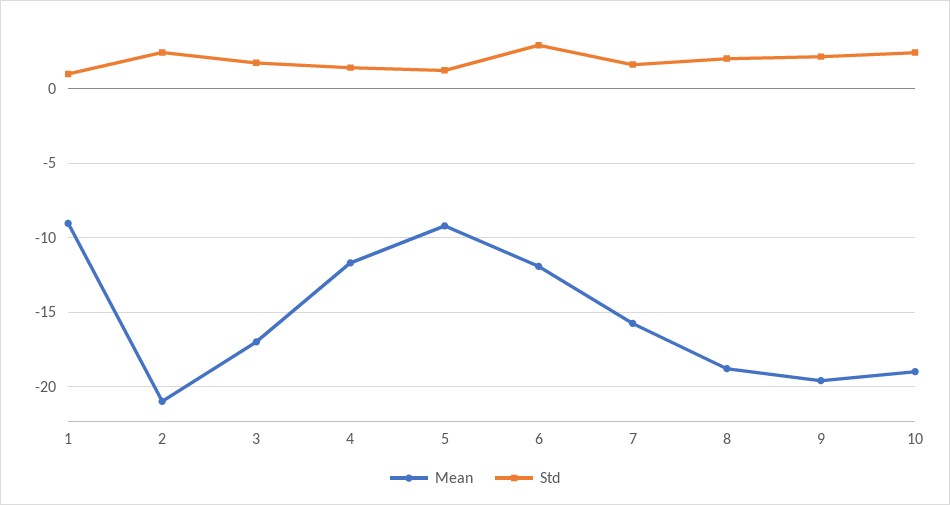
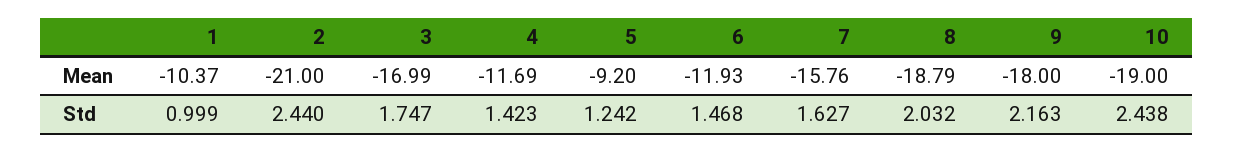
Mean, 1: -9 -> -10.37
Std, 6: 3 -> 1.468
Mean, 9: -19.5 -> -18

